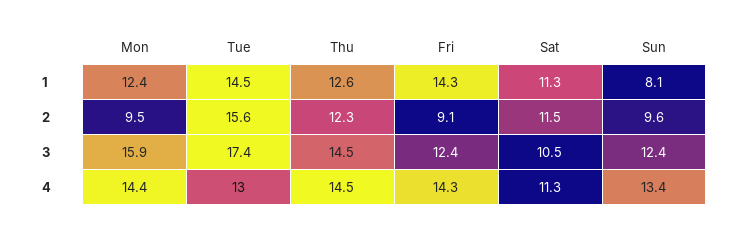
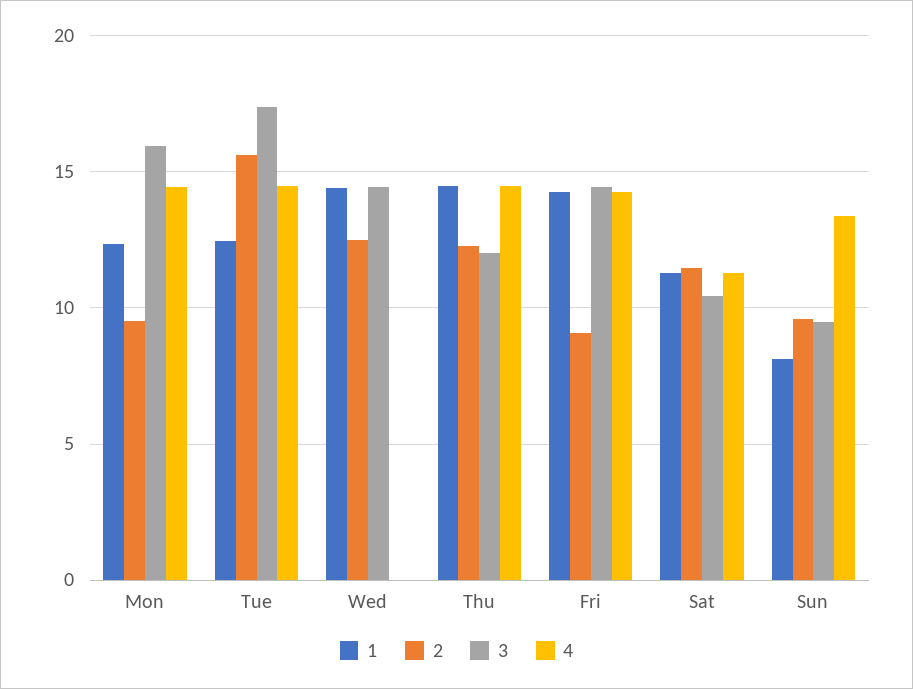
1, Tue: 14.5 -> 12.5
1, Thu: 12.6 -> 14.5
3, Thu: 14.5 -> 12
3, Fri: 12.4 -> 14.5
3, Sun: 12.4 -> 9.5
4, Tue: 13 -> 14.5
1, Wed: none -> 14.5
2, Wed: none -> 12.5
3, Wed: none -> 14.5
4, Wed: none -> 0

